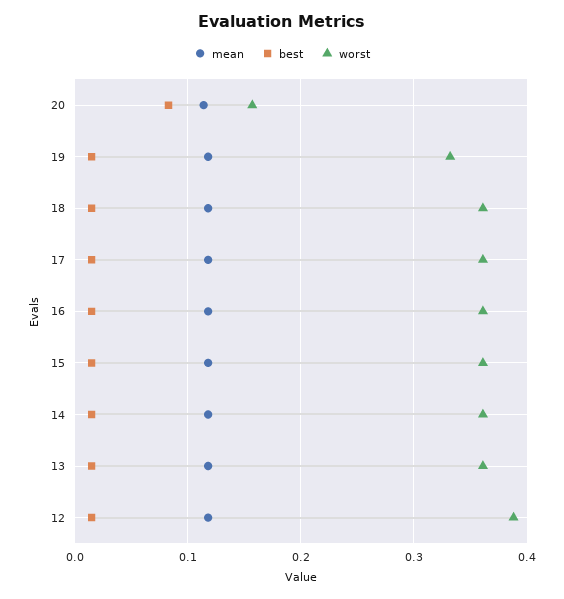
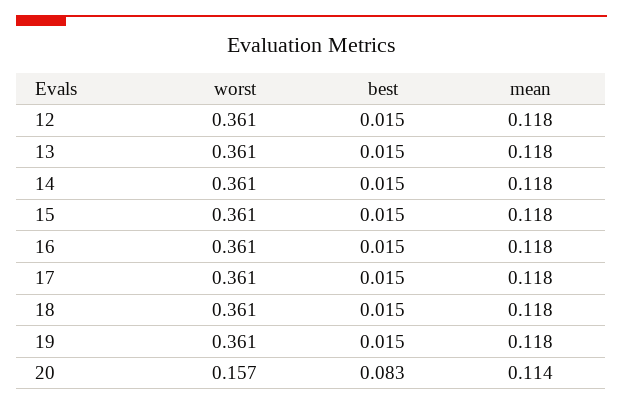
worst, 19: 0.33 -> 0.361
worst, 12: 0.39 -> 0.361

